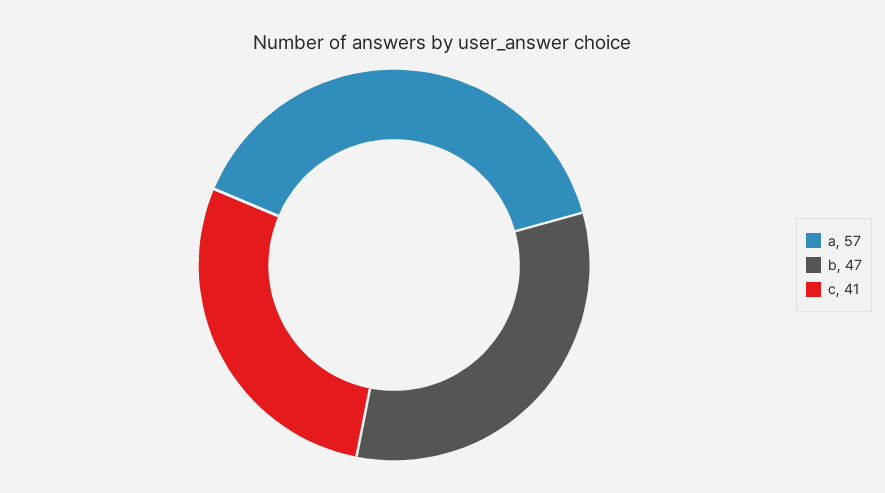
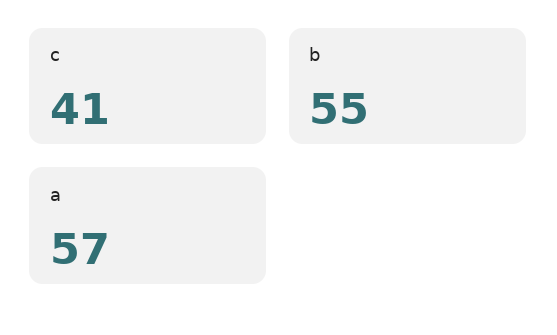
b: 47 -> 55

